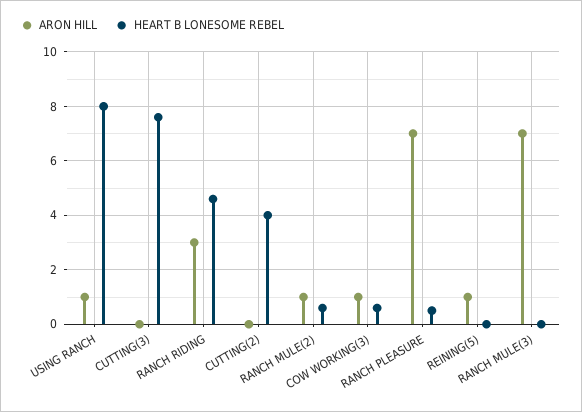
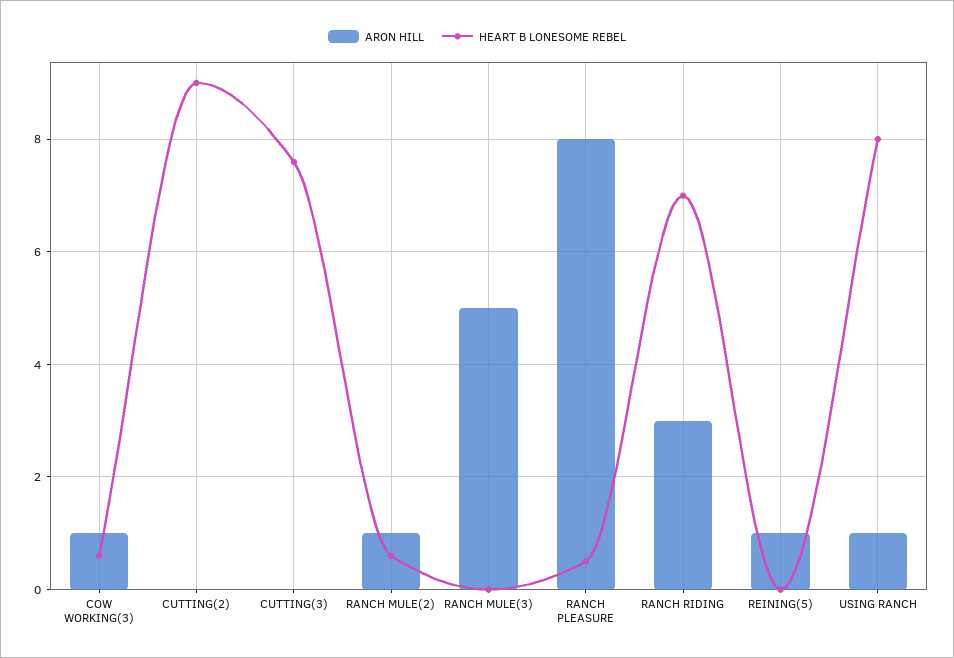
HEART B LONESOME REBEL, RANCH RIDING: 4.5 -> 7
HEART B LONESOME REBEL, CUTTING(2): 4 -> 9
ARON HILL, RANCH PLEASURE: 7 -> 8
ARON HILL, RANCH MULE(3): 7 -> 5

